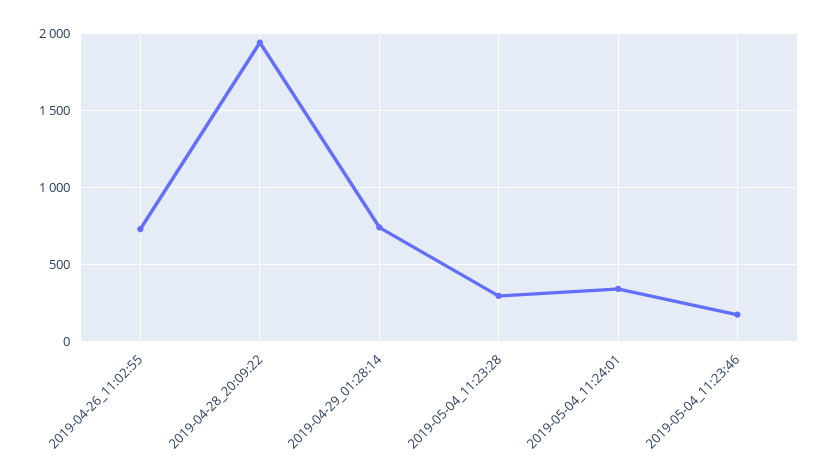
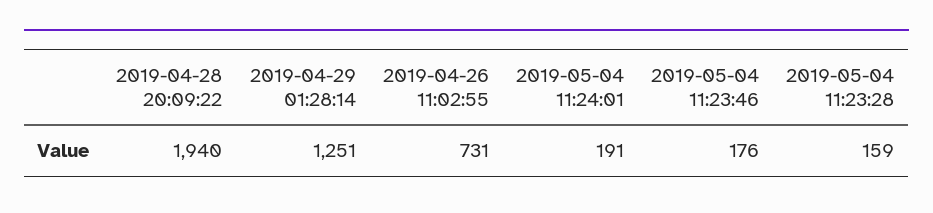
2019-04-29_01:28:14: 750 -> 1251
2019-05-04_11:23:28: 300 -> 159
2019-05-04_11:24:01: 350 -> 191

